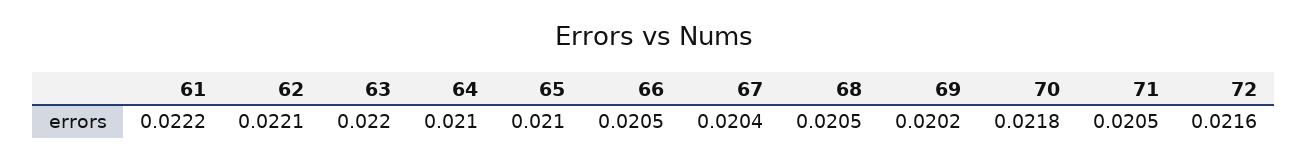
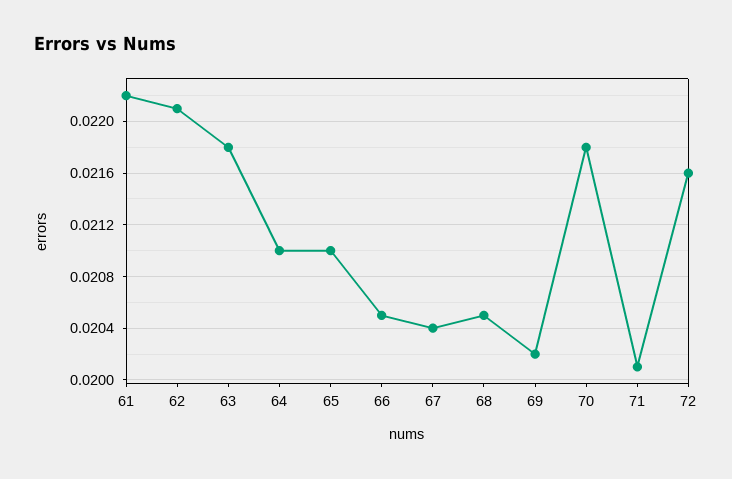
63: 0.022 -> 0.0218
71: 0.0205 -> 0.0201

